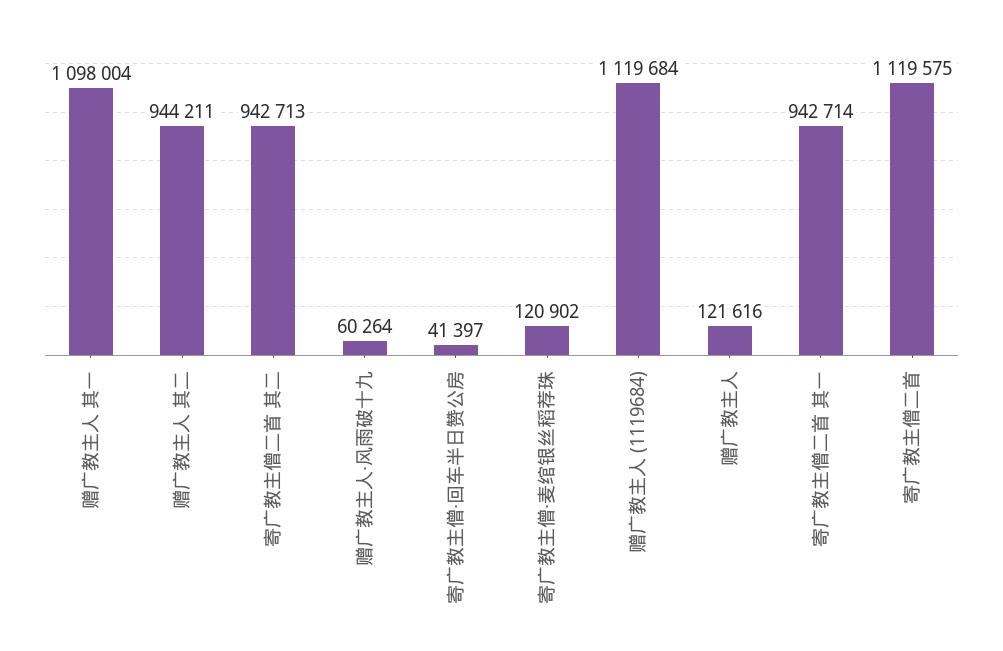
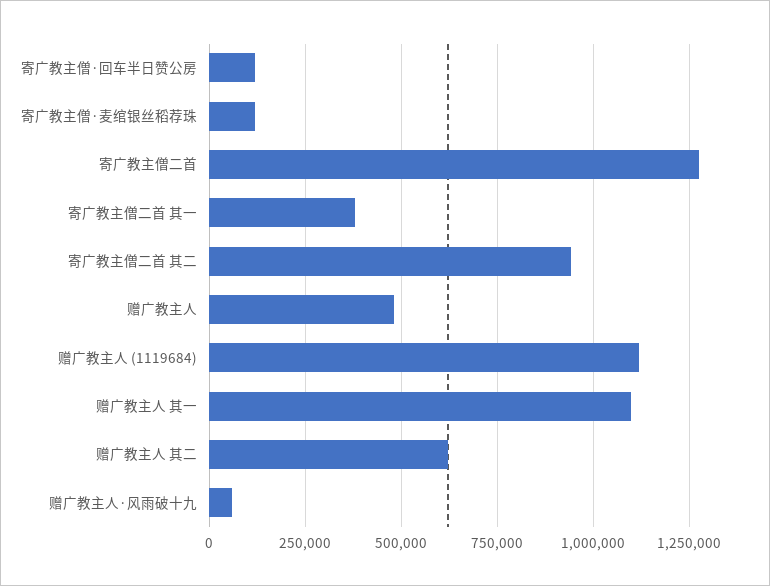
赠广教主人 其二: 944211 -> 625000
寄广教主僧·回车半日赞公房: 41397 -> 125000
赠广教主人: 121616 -> 475000
寄广教主僧二首 其一: 942714 -> 375000
寄广教主僧二首: 1119575 -> 1275000

